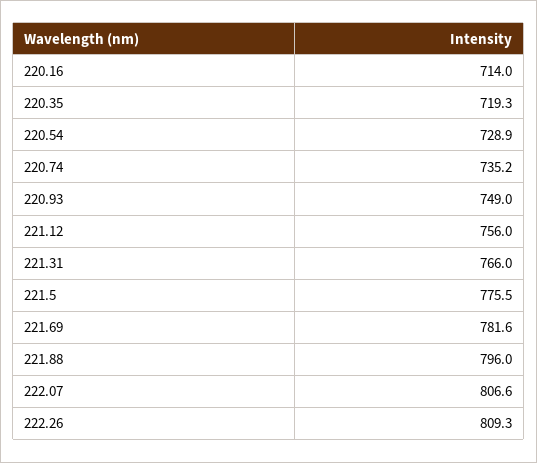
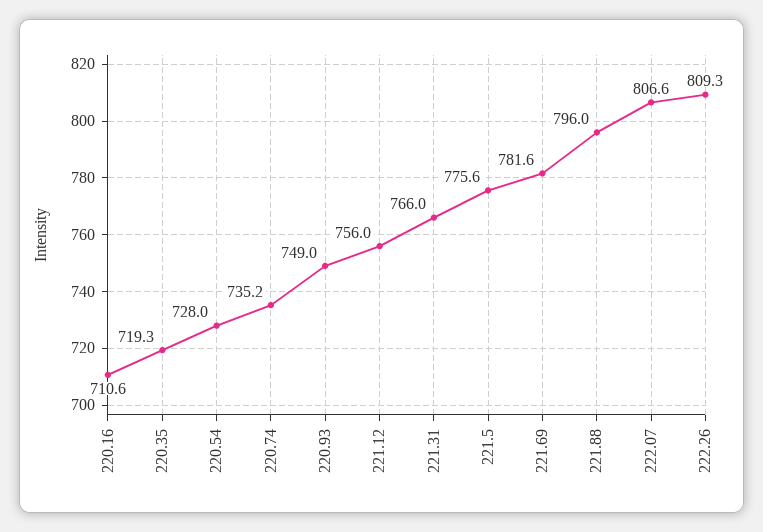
220.16: 714 -> 710.6
220.54: 728.9 -> 728
221.5: 775.5 -> 775.6

